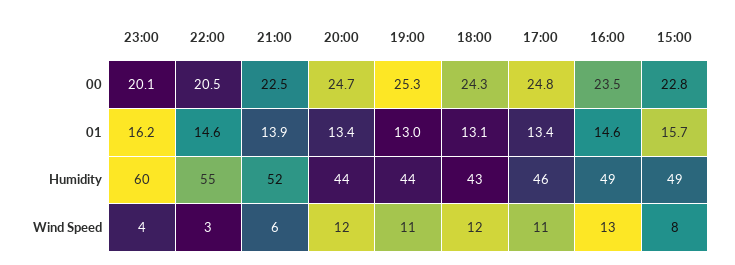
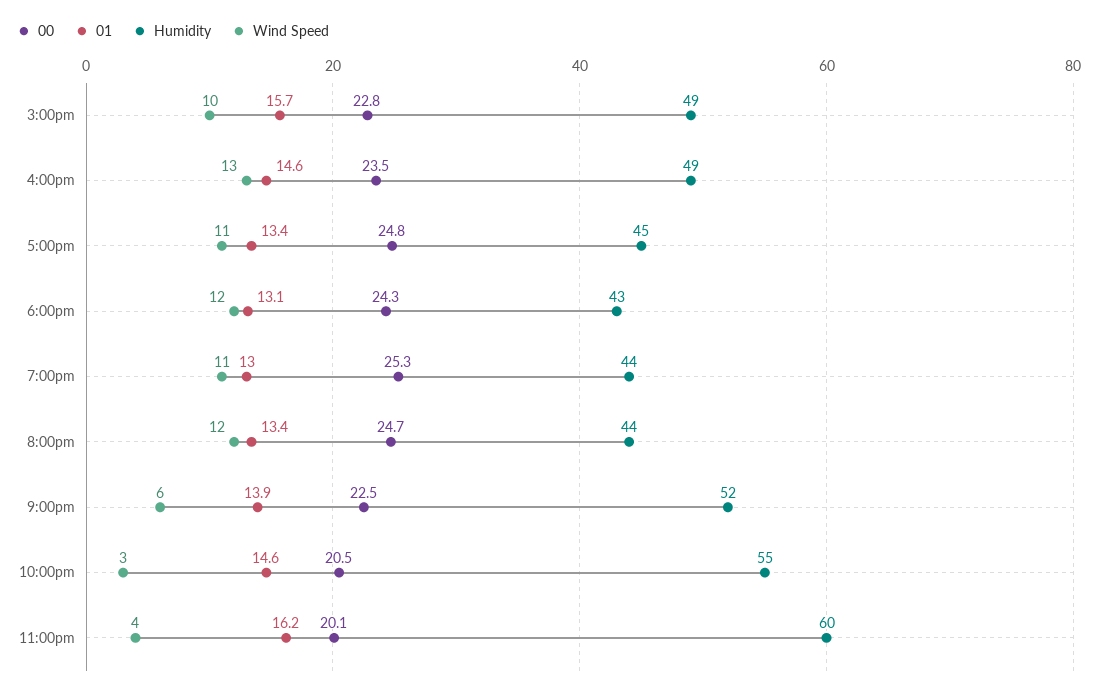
Humidity, 17:00: 46 -> 45
Wind Speed, 15:00: 8 -> 10

